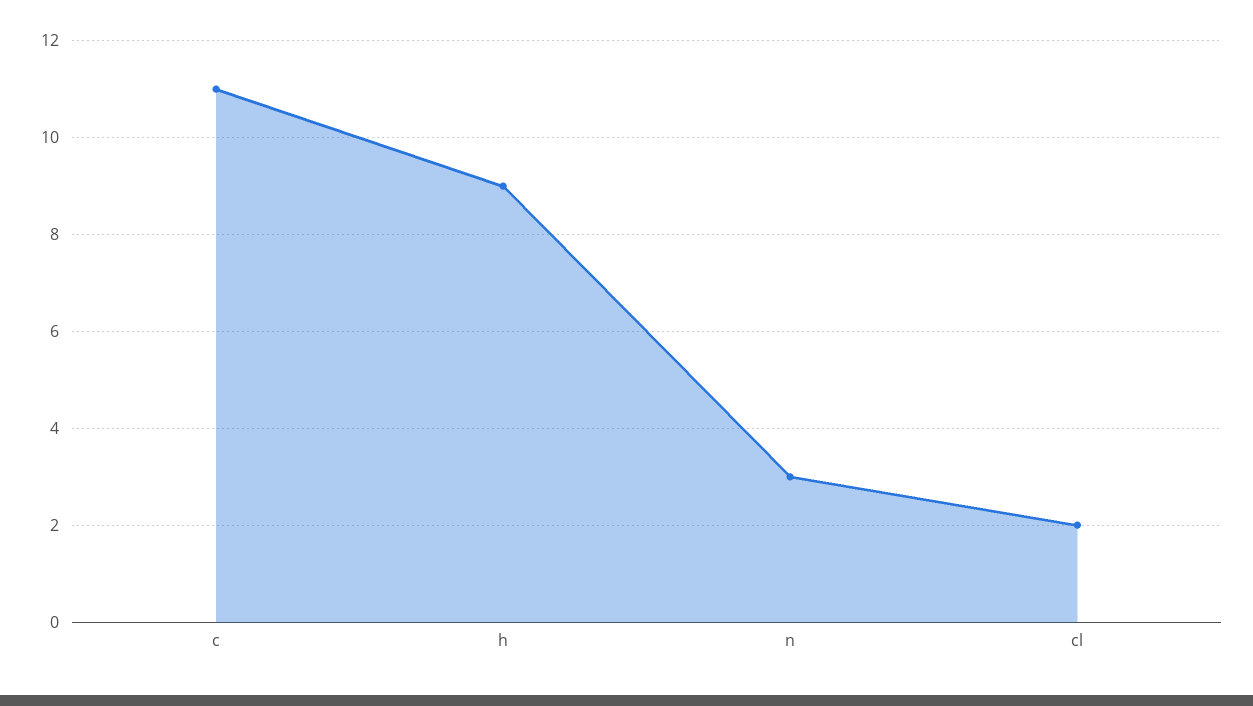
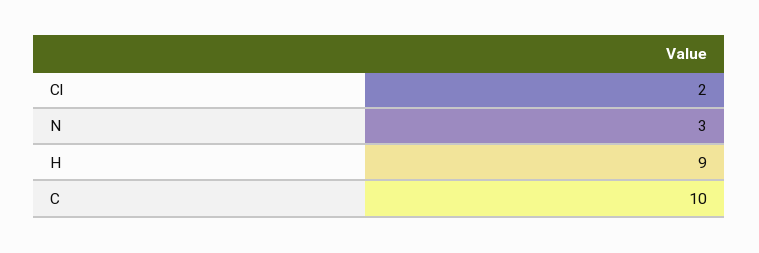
c: 11 -> 10

